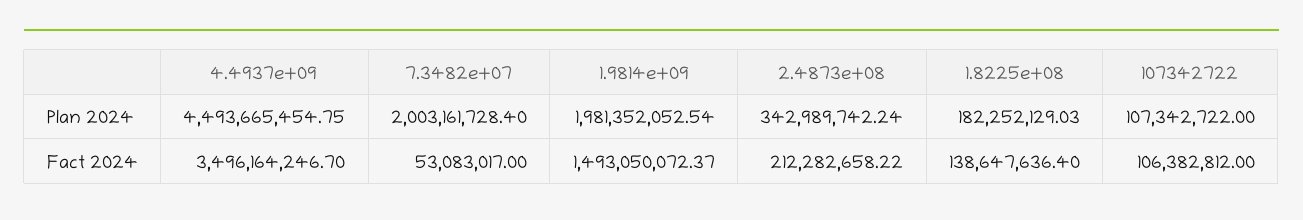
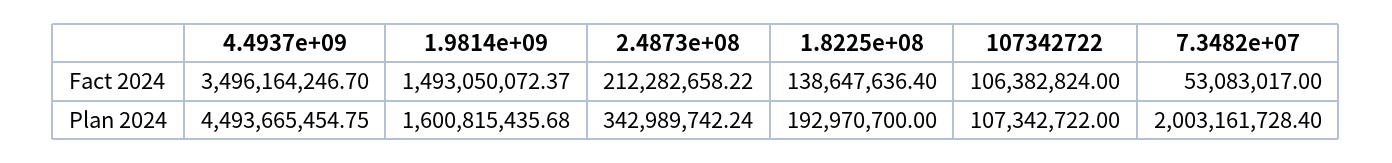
1.9814e+09, Plan 2024: 1981352052.54 -> 1600815435.68
1.8225e+08, Plan 2024: 182252129.03 -> 192970700
107342722, Fact 2024: 106382812 -> 106382824

